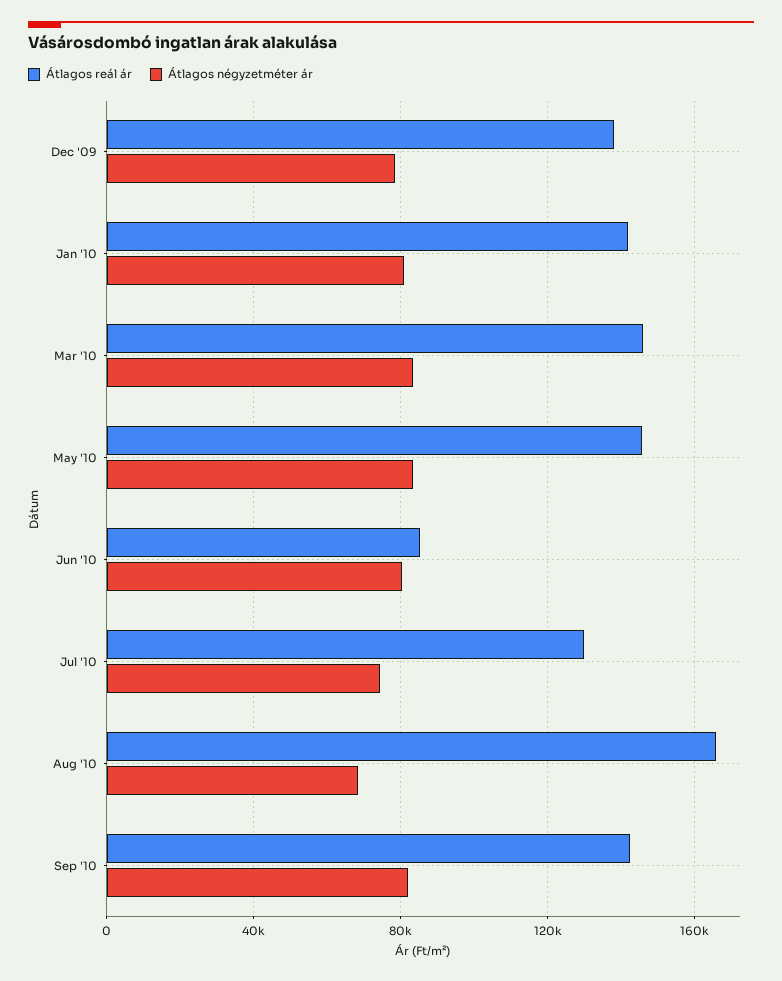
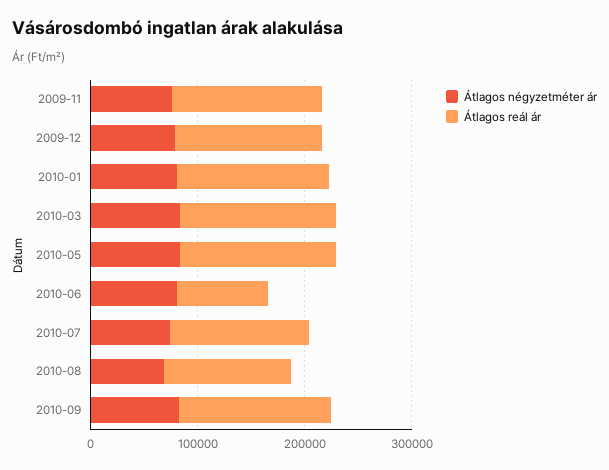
Átlagos reál ár, Aug '10: 165000 -> 120000
Átlagos négyzetméter ár, 2009-11: none -> 80000
Átlagos reál ár, 2009-11: none -> 140000

